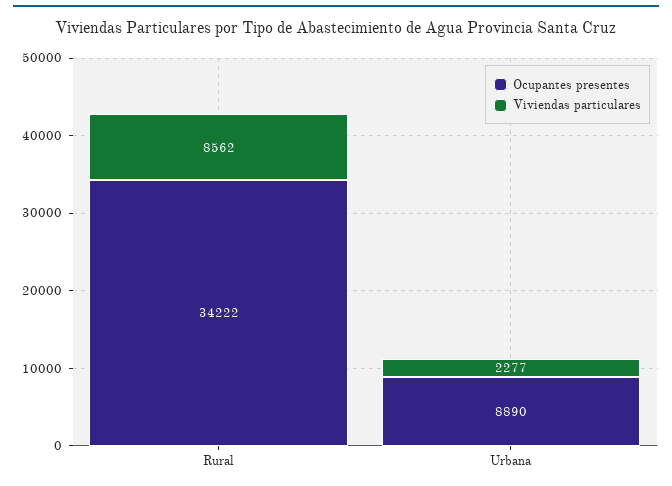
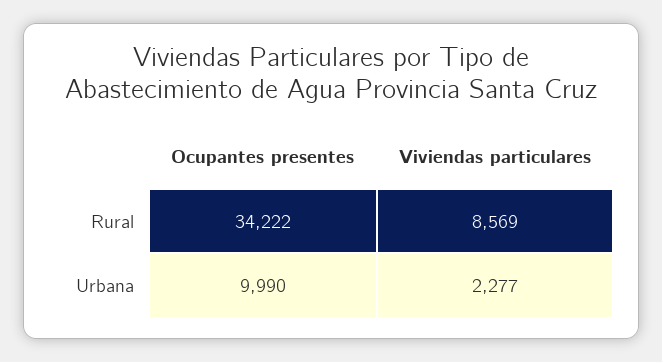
Viviendas particulares, Rural: 8562 -> 8569
Ocupantes presentes, Urbana: 8890 -> 9990

